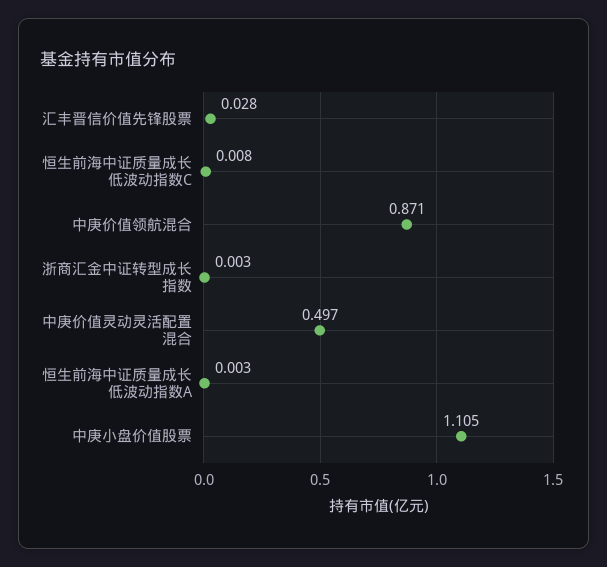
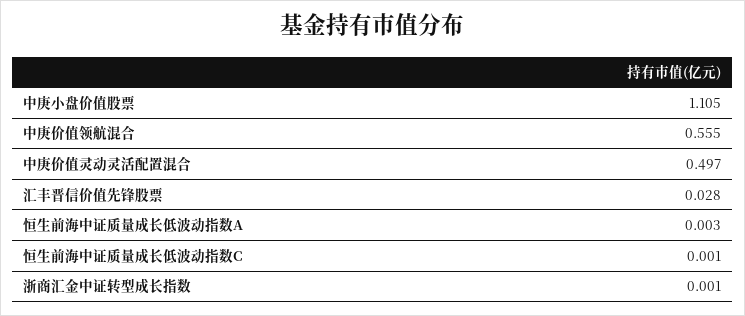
恒生前海中证质量成长低波动指数C: 0.008 -> 0.001
中庚价值领航混合: 0.871 -> 0.555
浙商汇金中证转型成长指数: 0.003 -> 0.001

